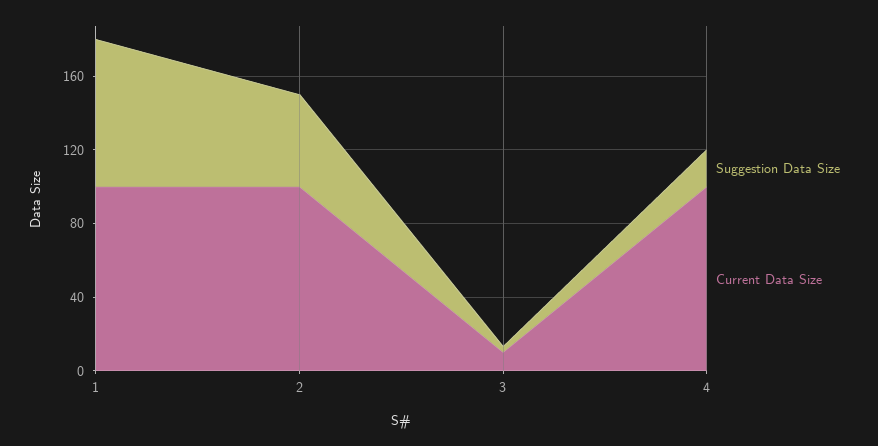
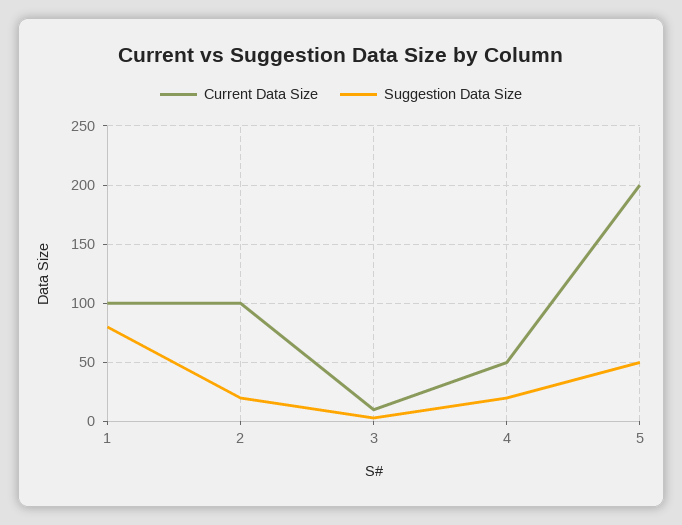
Suggestion Data Size, 2: 50 -> 20
Current Data Size, 4: 100 -> 50
Current Data Size, 5: none -> 200
Suggestion Data Size, 5: none -> 50

